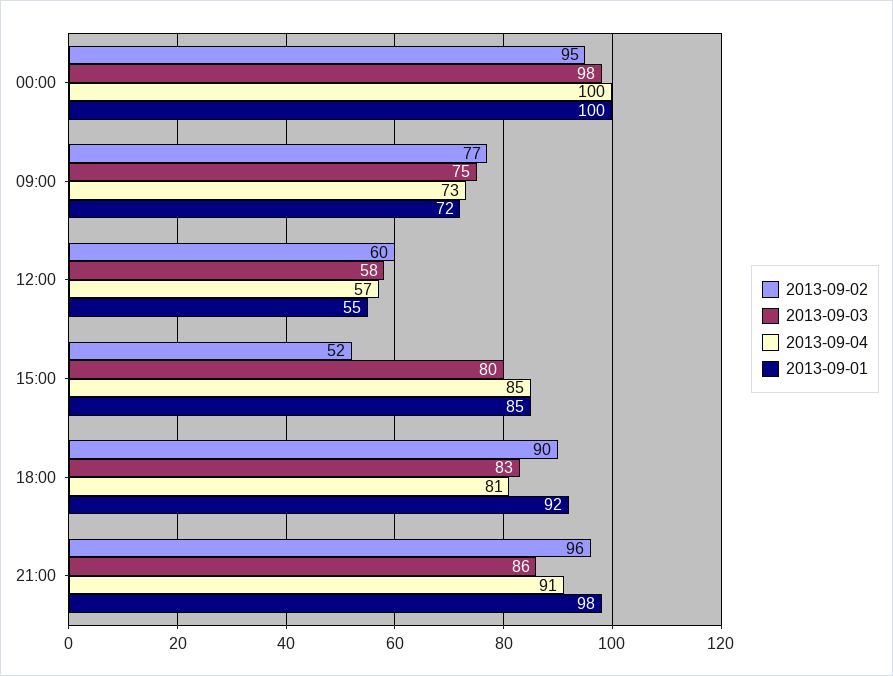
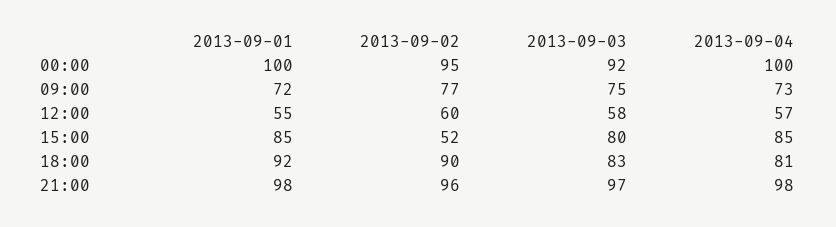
2013-09-03, 00:00: 98 -> 92
2013-09-03, 21:00: 86 -> 97
2013-09-04, 21:00: 91 -> 98

